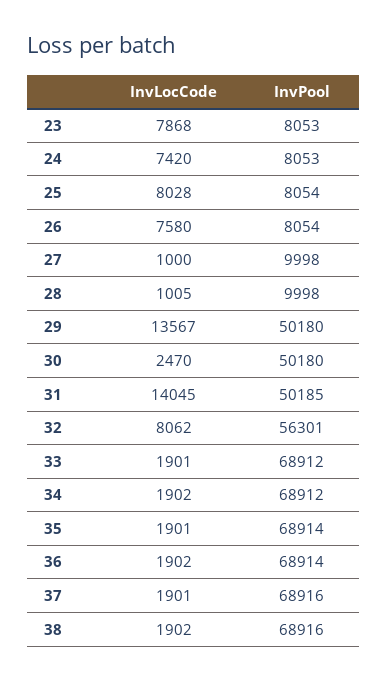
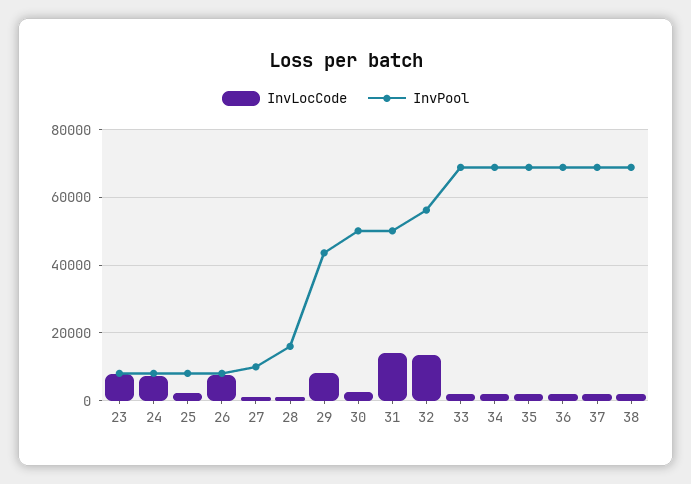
InvLocCode, 25: 8028 -> 2000
InvPool, 28: 9998 -> 16000
InvLocCode, 29: 13567 -> 8000
InvPool, 29: 50180 -> 44000
InvLocCode, 32: 8062 -> 14000

